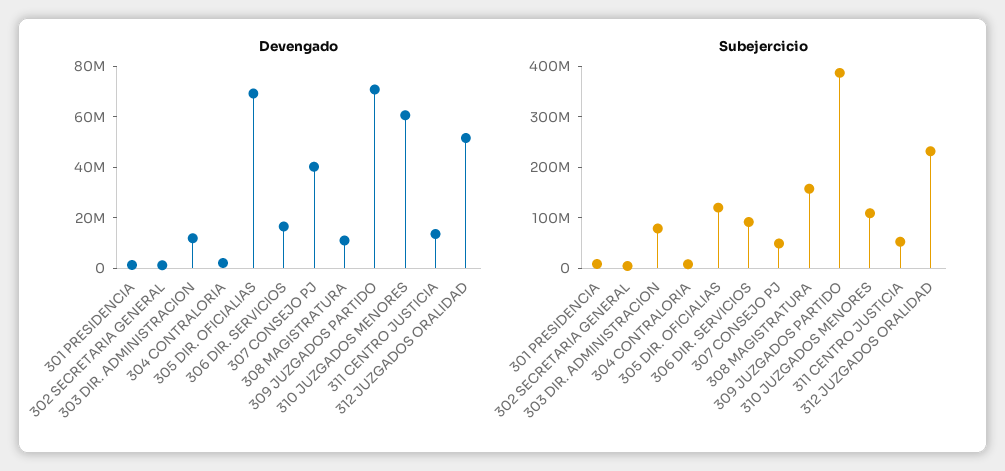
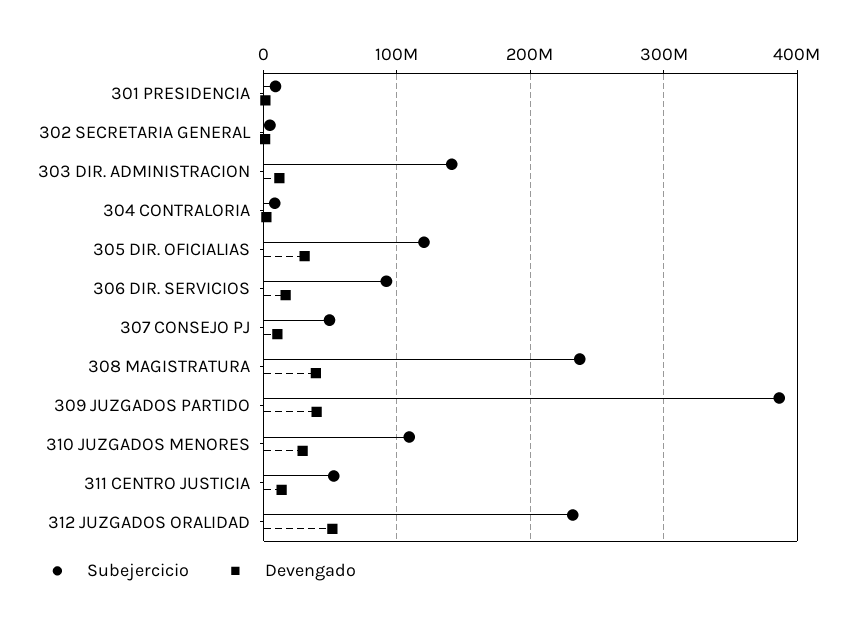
Devengado, 305 DIR. OFICIALIAS: 70000000 -> 30000000
Devengado, 307 CONSEJO PJ: 40000000 -> 10000000
Devengado, 308 MAGISTRATURA: 10000000 -> 40000000
Devengado, 309 JUZGADOS PARTIDO: 70000000 -> 40000000
Devengado, 310 JUZGADOS MENORES: 60000000 -> 30000000
Subejercicio, 303 DIR. ADMINISTRACION: 80000000 -> 140000000
Subejercicio, 308 MAGISTRATURA: 160000000 -> 240000000

